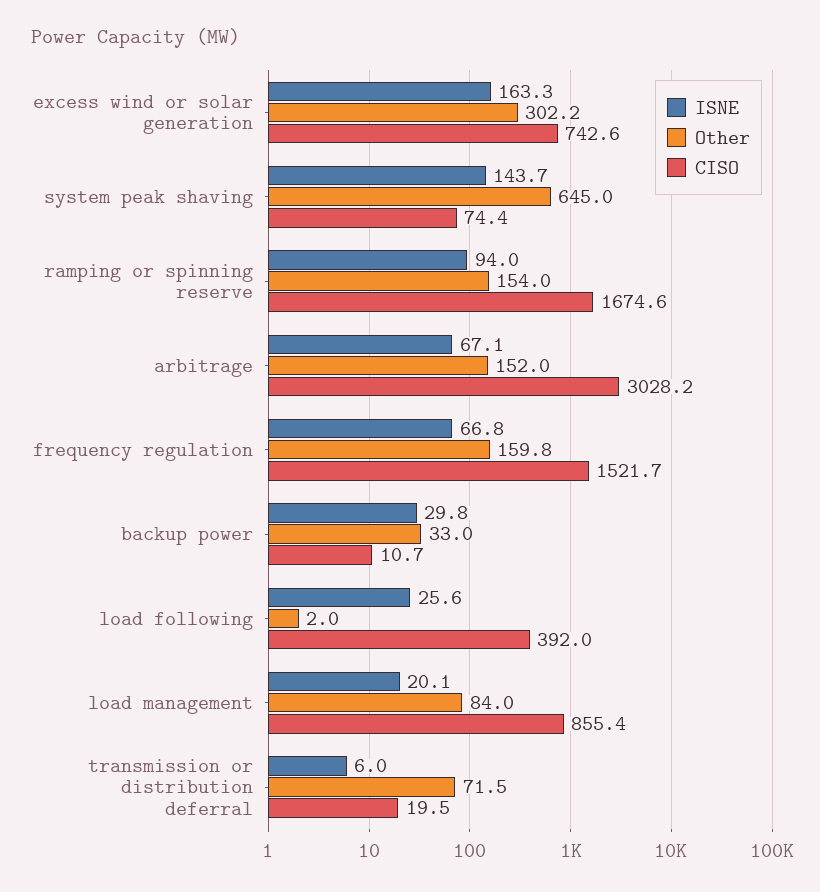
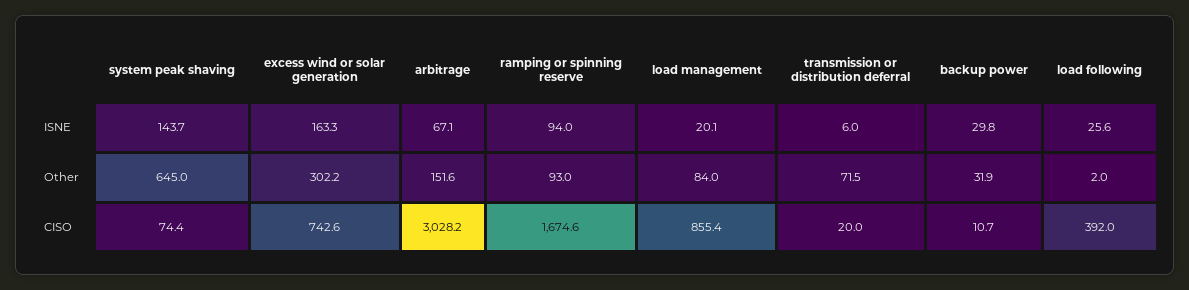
Other, ramping or spinning reserve: 154 -> 93
Other, arbitrage: 152 -> 151.6
ISNE, frequency regulation: 66.8 -> none
Other, frequency regulation: 159.8 -> none
CISO, frequency regulation: 1521.7 -> none
Other, backup power: 33 -> 31.9
CISO, transmission or distribution deferral: 19.5 -> 20

